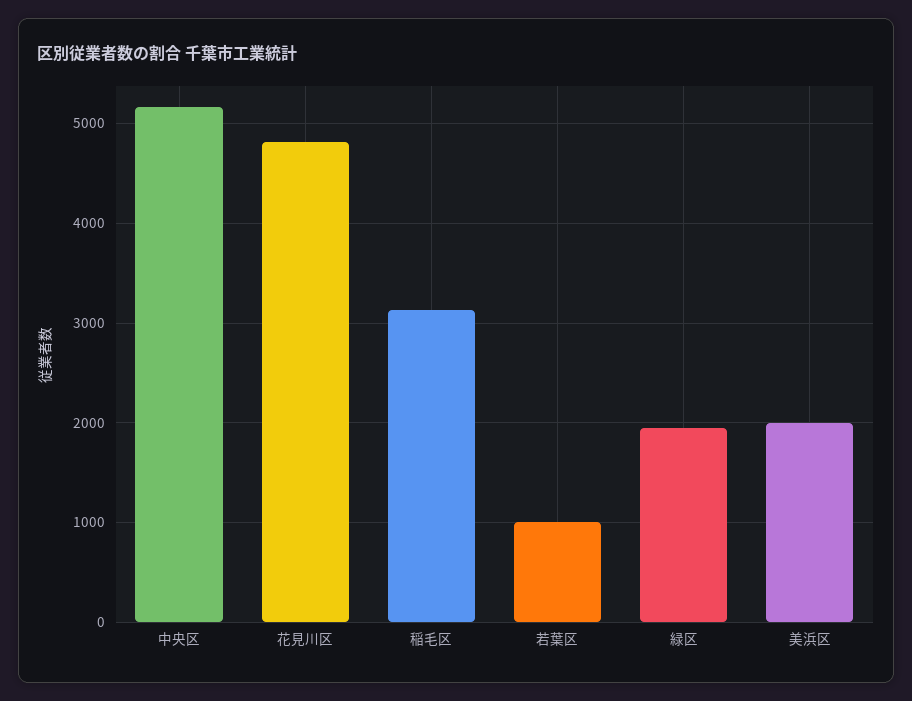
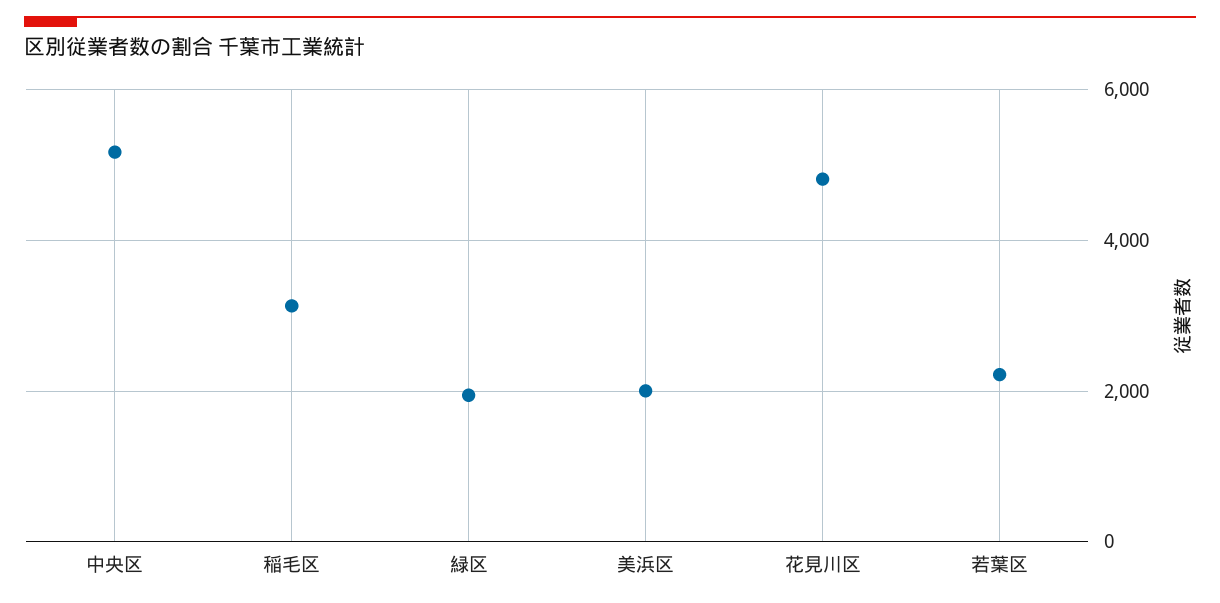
若葉区: 1000 -> 2200

